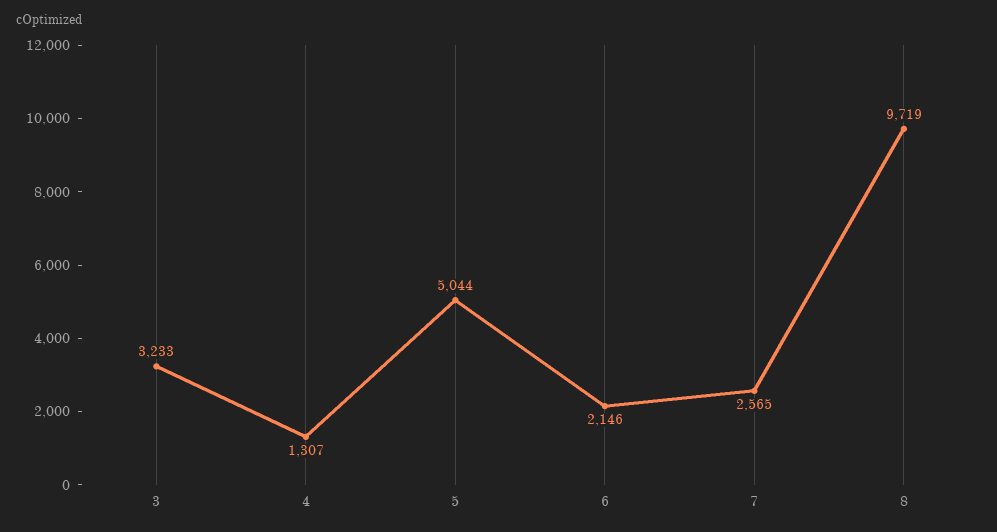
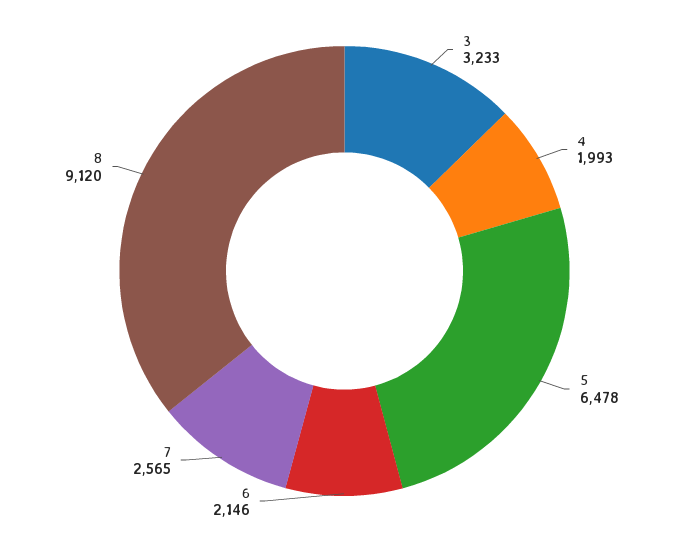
4: 1307 -> 1993
5: 5044 -> 6478
8: 9719 -> 9120

